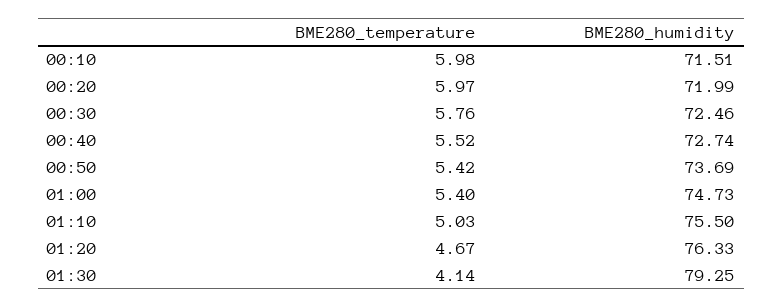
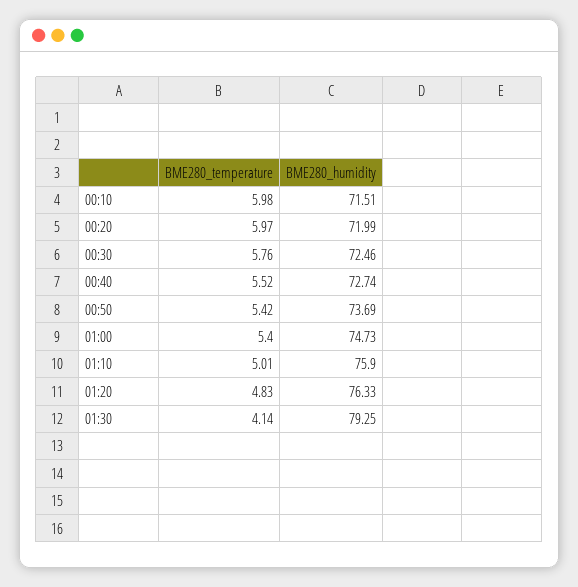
BME280_temperature, 01:10: 5.03 -> 5.01
BME280_humidity, 01:10: 75.5 -> 75.9
BME280_temperature, 01:20: 4.67 -> 4.83

